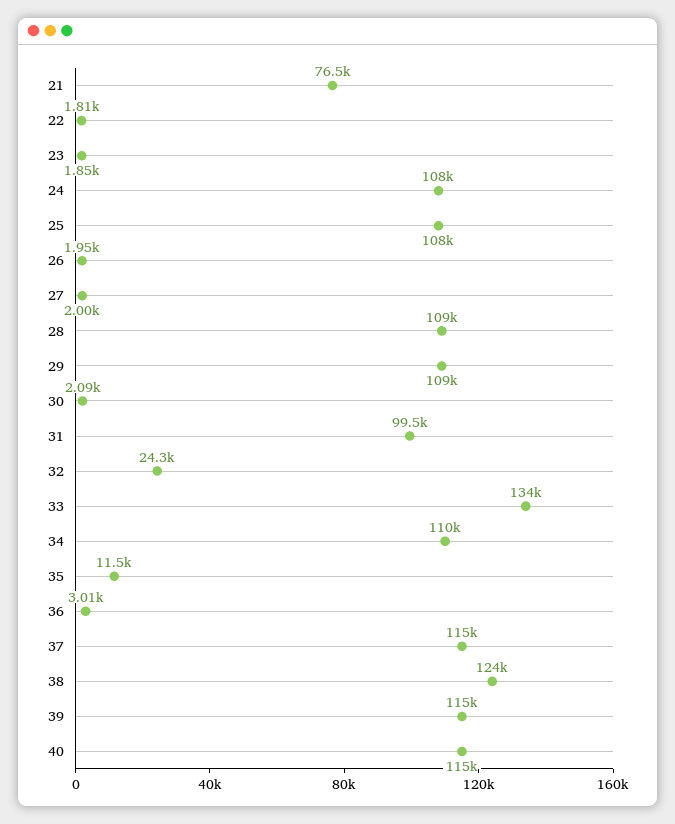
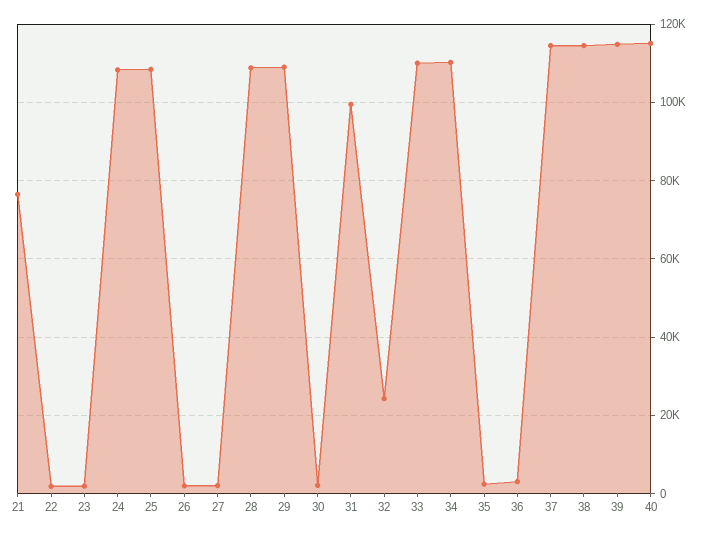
33: 134000 -> 110000
35: 11500 -> 2000
38: 124000 -> 114000

